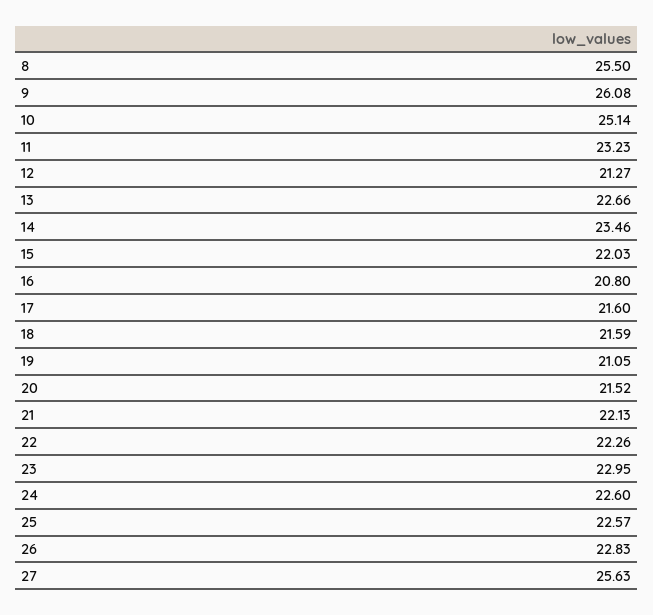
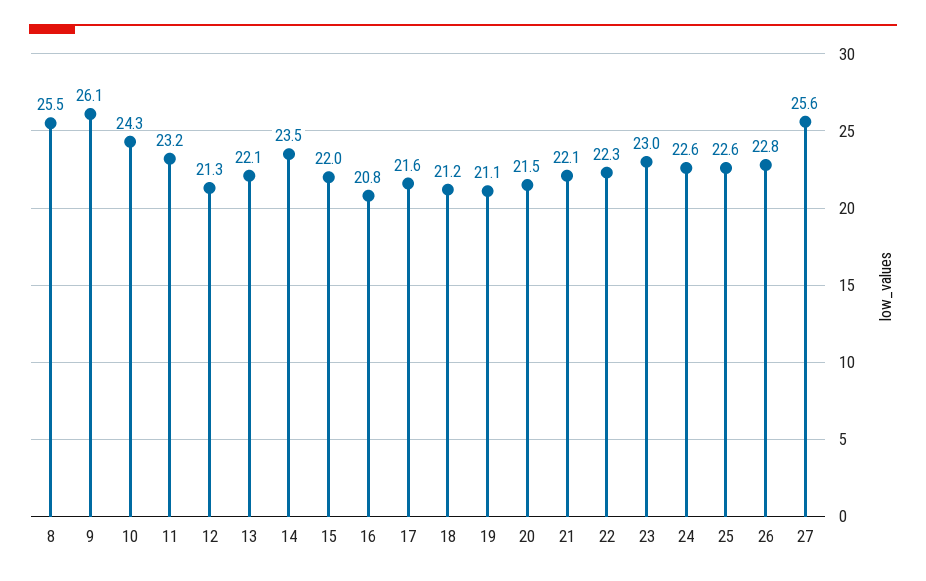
10: 25.14 -> 24.3
13: 22.66 -> 22.1
18: 21.59 -> 21.2

